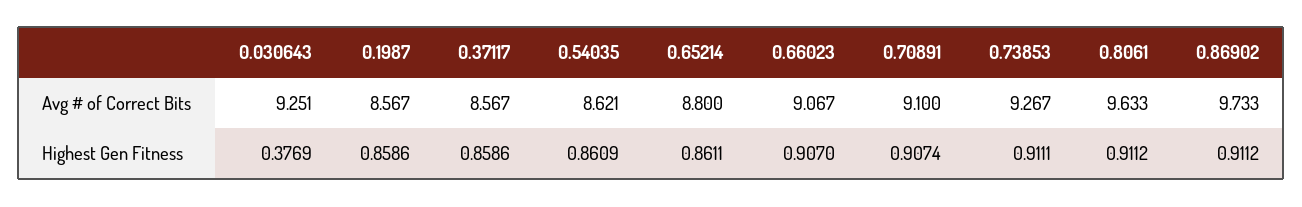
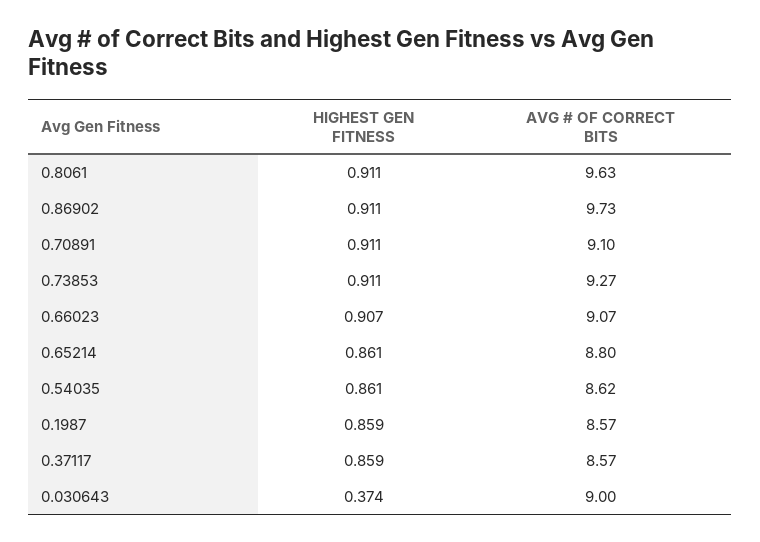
0.030643, Avg # of Correct Bits: 9.251 -> 9
0.030643, Highest Gen Fitness: 0.3769 -> 0.374
0.70891, Highest Gen Fitness: 0.9074 -> 0.911

